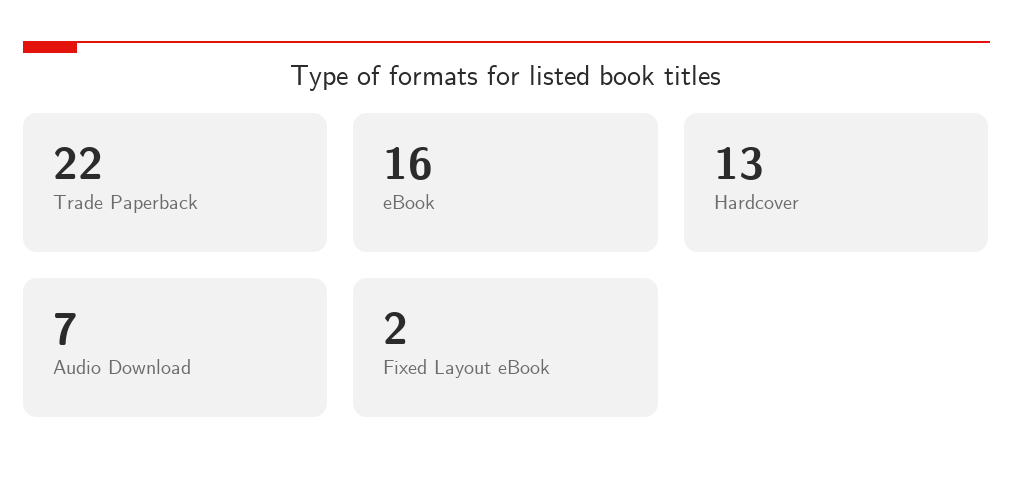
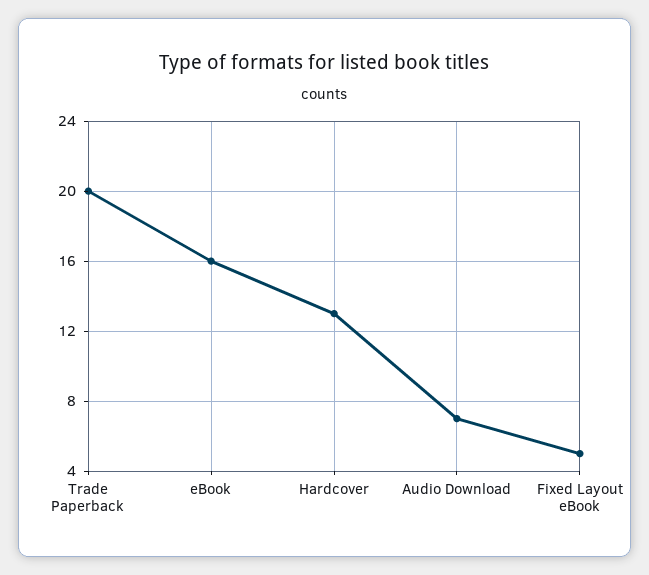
Trade Paperback: 22 -> 20
Fixed Layout eBook: 2 -> 5

